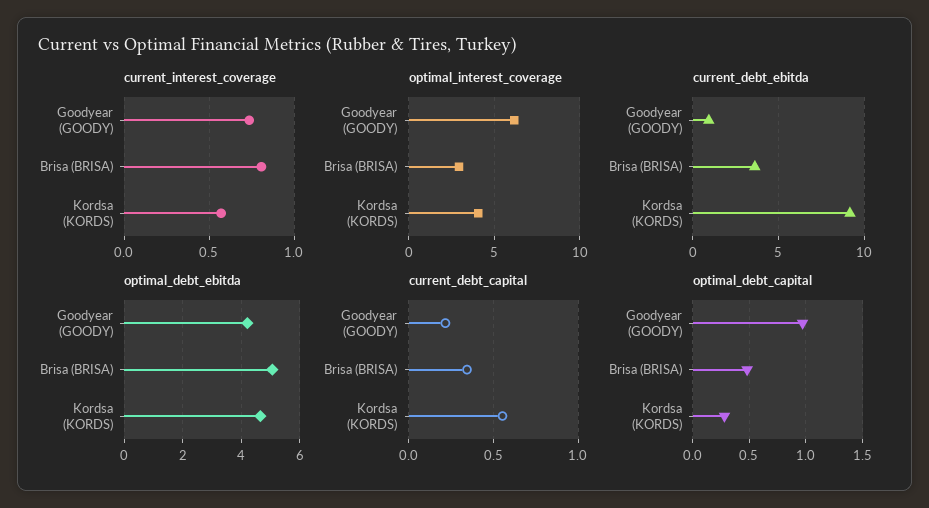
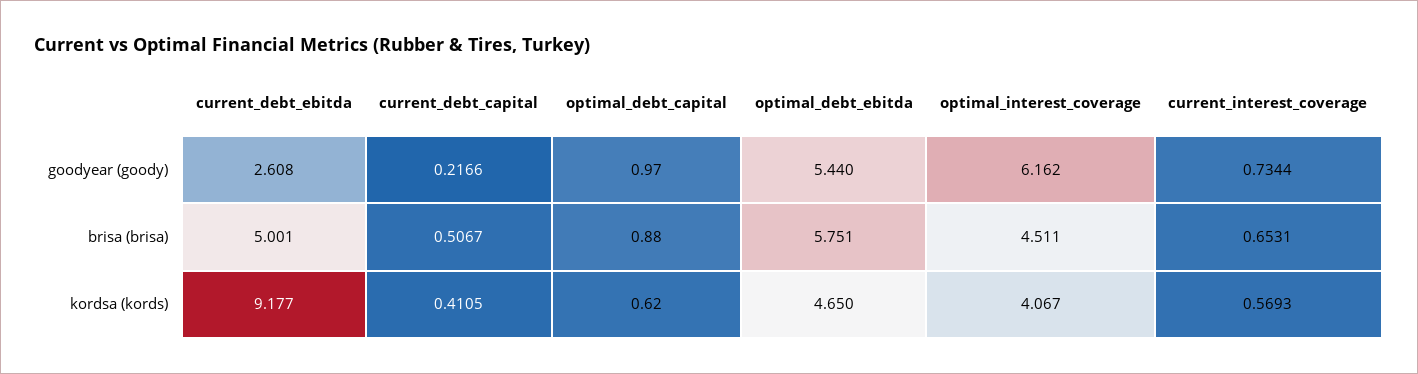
current_interest_coverage, Brisa (BRISA): 0.8 -> 0.6531
optimal_interest_coverage, Brisa (BRISA): 3 -> 4.511
current_debt_ebitda, Goodyear (GOODY): 1 -> 2.608
current_debt_ebitda, Brisa (BRISA): 3.5 -> 5.001
optimal_debt_ebitda, Goodyear (GOODY): 4.25 -> 5.44
optimal_debt_ebitda, Brisa (BRISA): 5 -> 5.751
current_debt_capital, Brisa (BRISA): 0.35 -> 0.5067
current_debt_capital, Kordsa (KORDS): 0.55 -> 0.4105
optimal_debt_capital, Brisa (BRISA): 0.5 -> 0.88
optimal_debt_capital, Kordsa (KORDS): 0.3 -> 0.62

